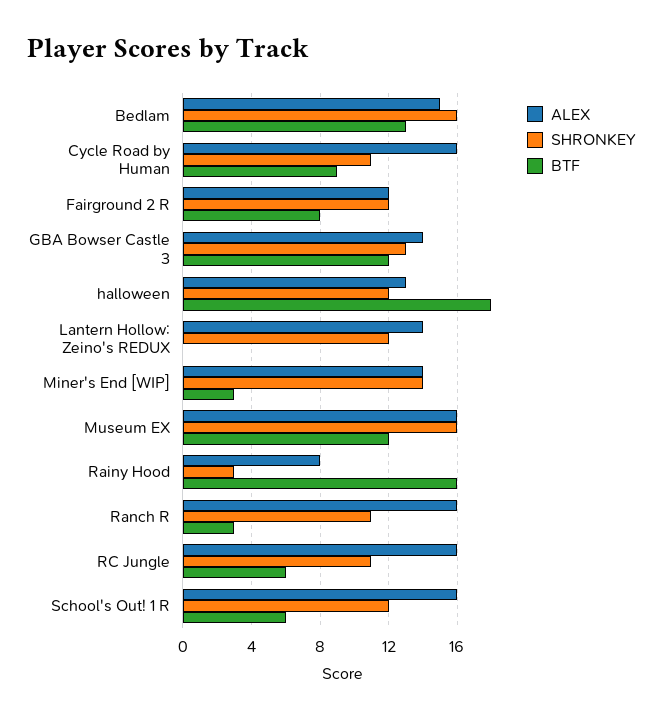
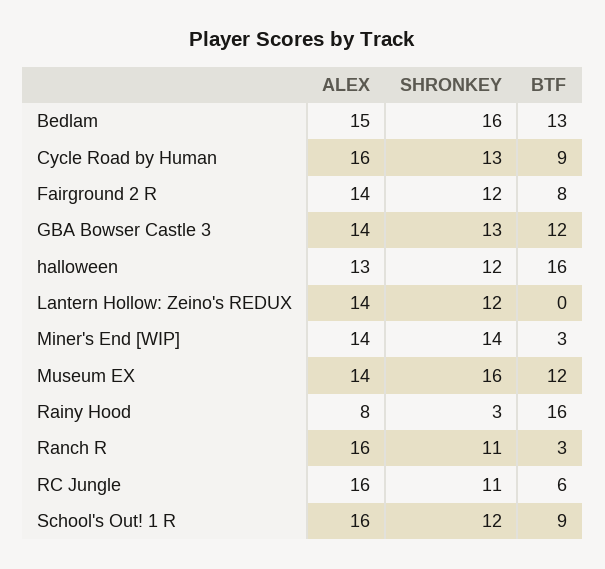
SHRONKEY, Cycle Road by Human: 11 -> 13
ALEX, Fairground 2 R: 12 -> 14
BTF, halloween: 18 -> 16
ALEX, Museum EX: 16 -> 14
BTF, School's Out! 1 R: 6 -> 9

